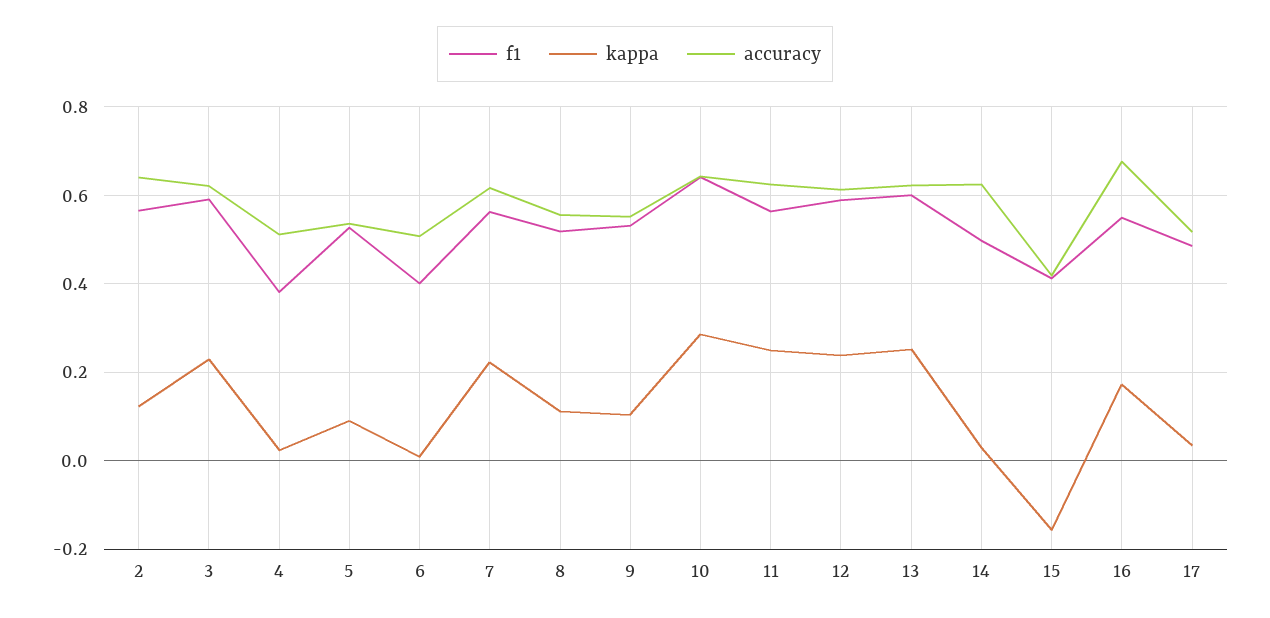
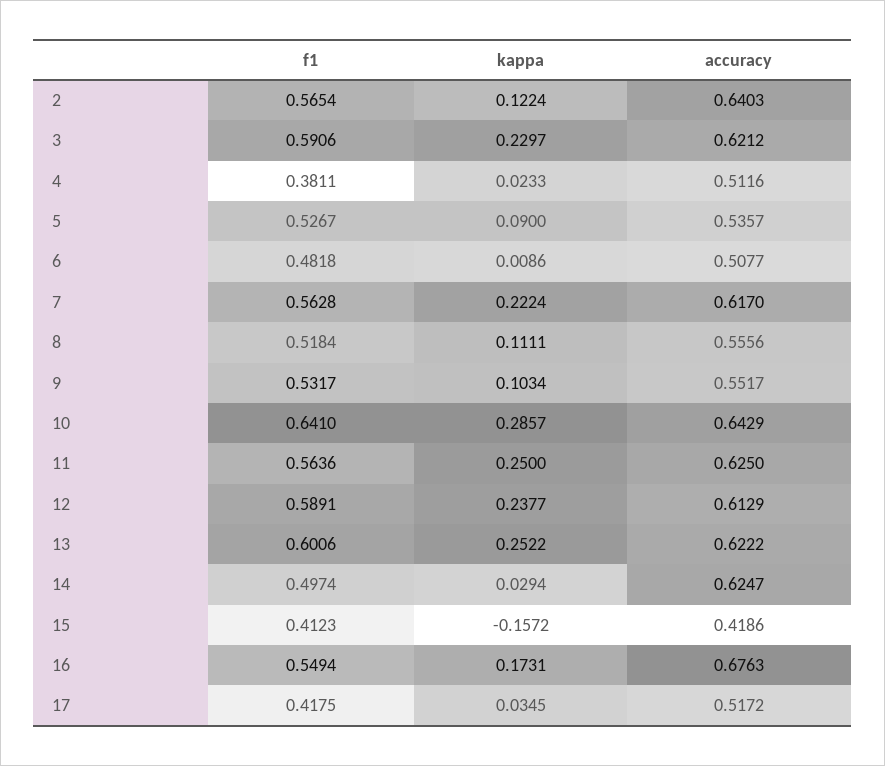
f1, 6: 0.4 -> 0.4818
f1, 17: 0.48 -> 0.4175

